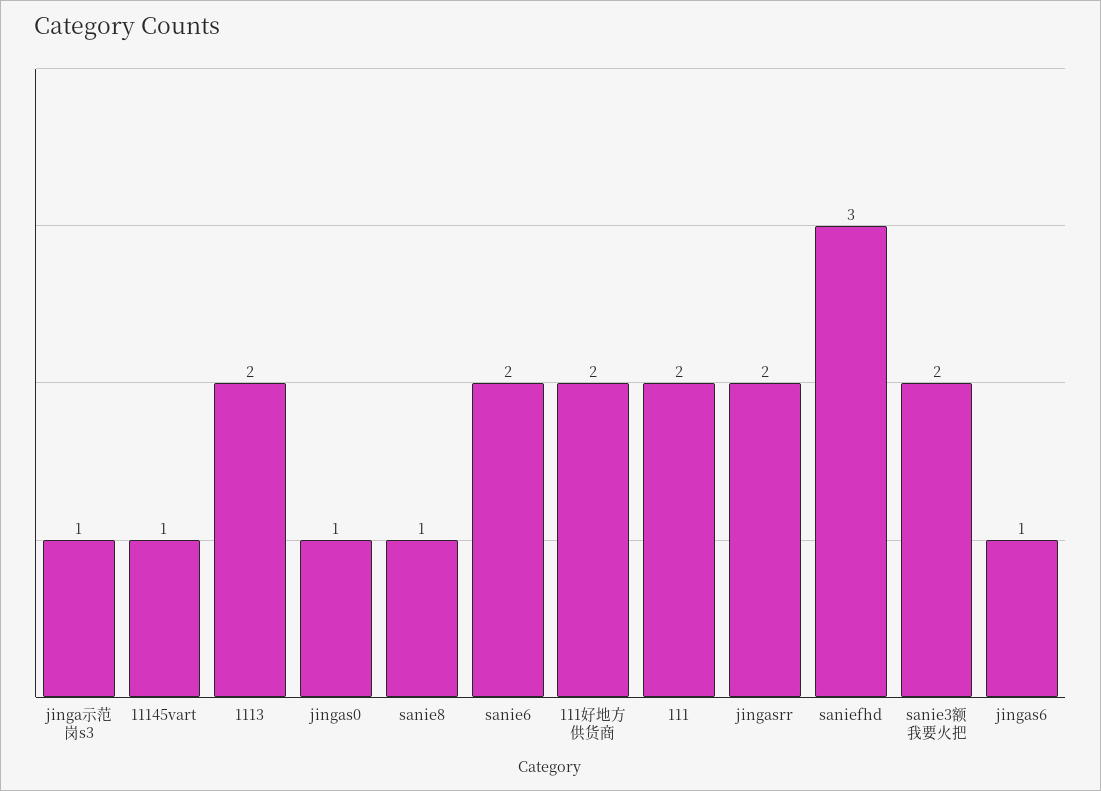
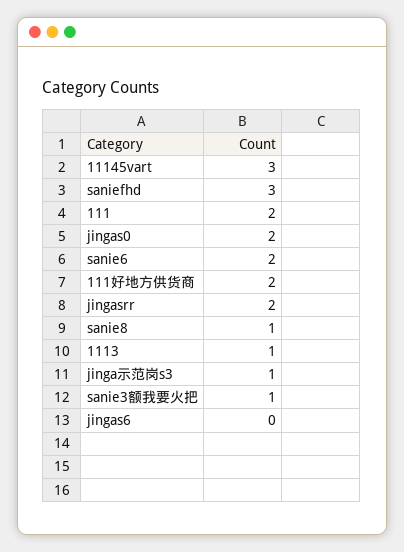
11145vart: 1 -> 3
1113: 2 -> 1
jingas0: 1 -> 2
sanie3额我要火把: 2 -> 1
jingas6: 1 -> 0

